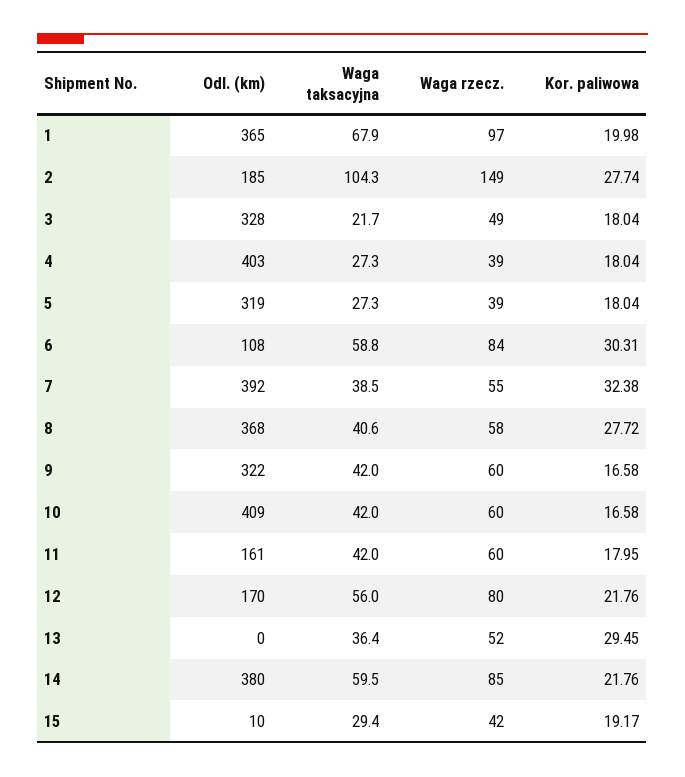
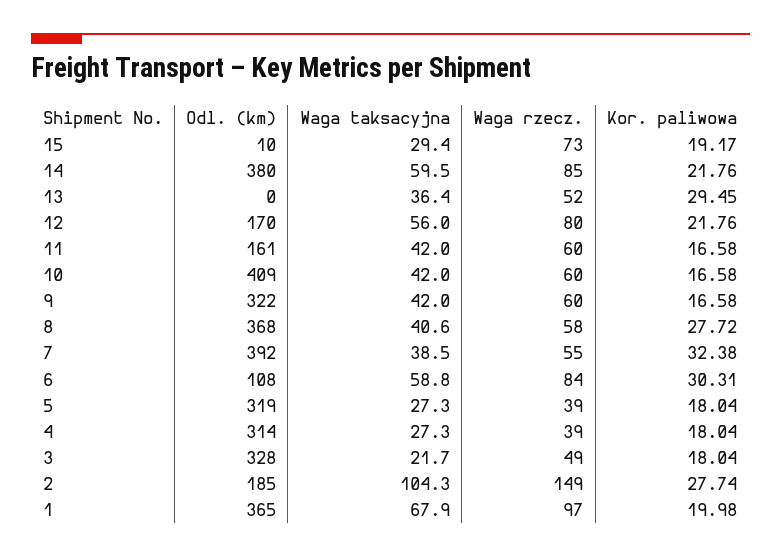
Odl. (km), 4: 403 -> 314
Kor. paliwowa, 11: 17.95 -> 16.58
Waga rzecz., 15: 42 -> 73

